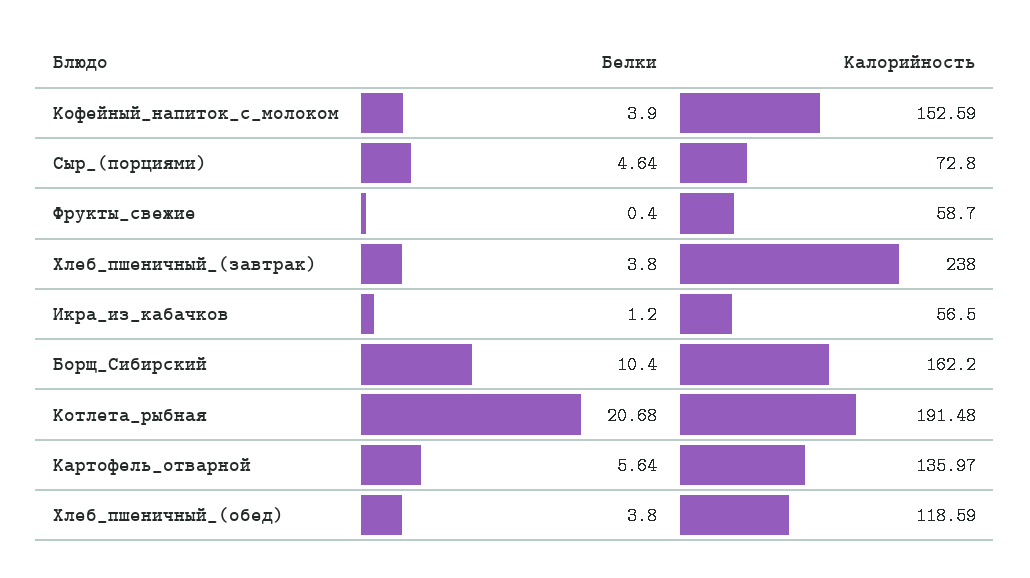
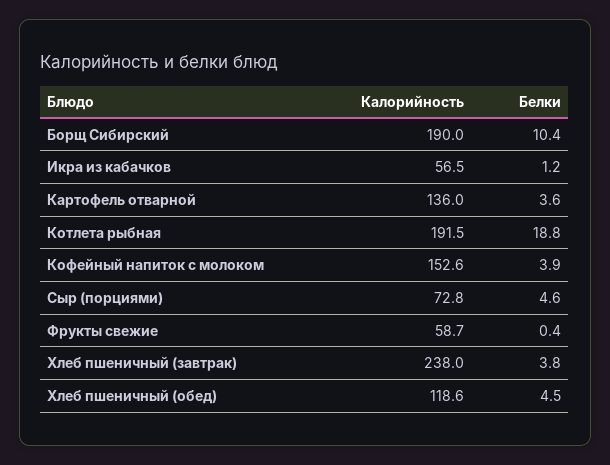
Калорийность, Борщ_Сибирский: 162.2 -> 190
Белки, Котлета_рыбная: 20.68 -> 18.8
Белки, Картофель_отварной: 5.64 -> 3.6
Белки, Хлеб_пшеничный_(обед): 3.8 -> 4.5

